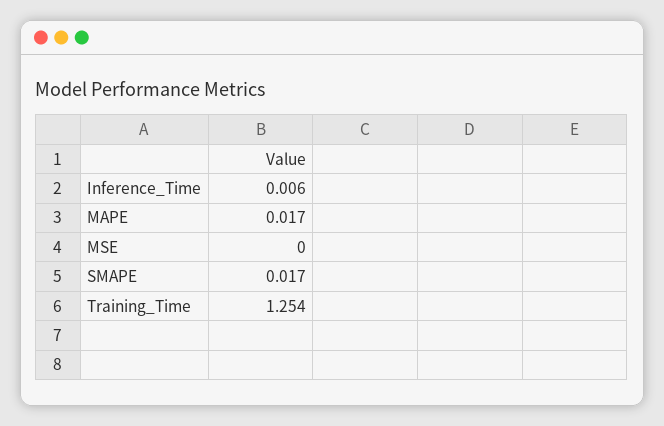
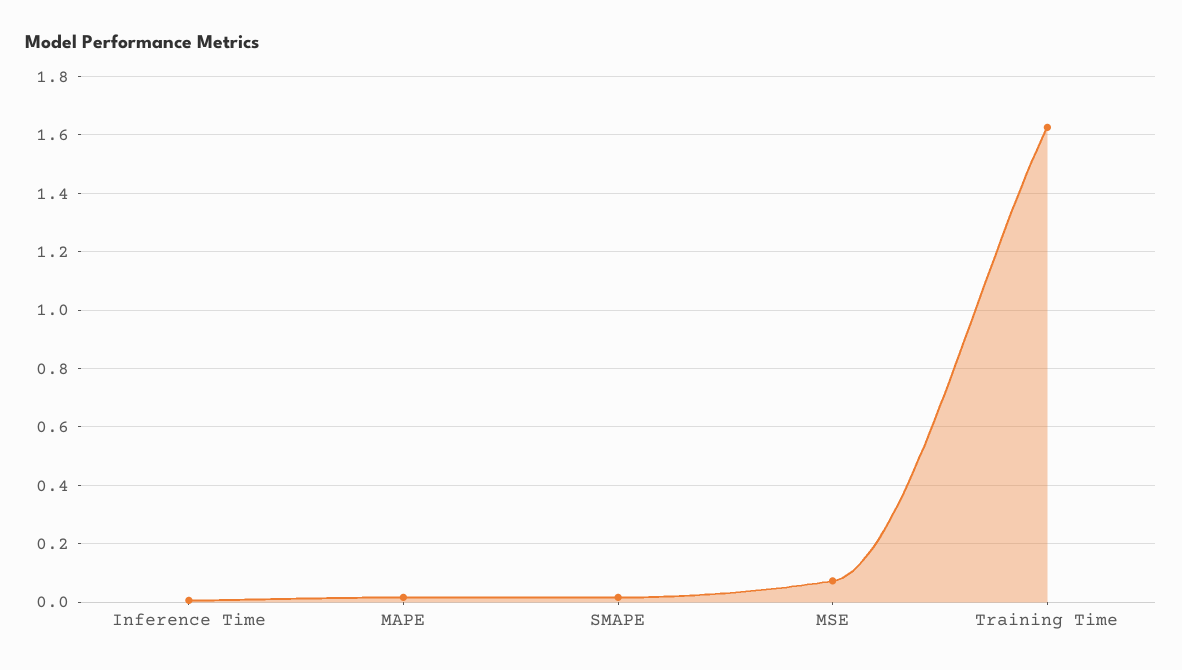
MSE: 0 -> 0.075
Training_Time: 1.254 -> 1.625

